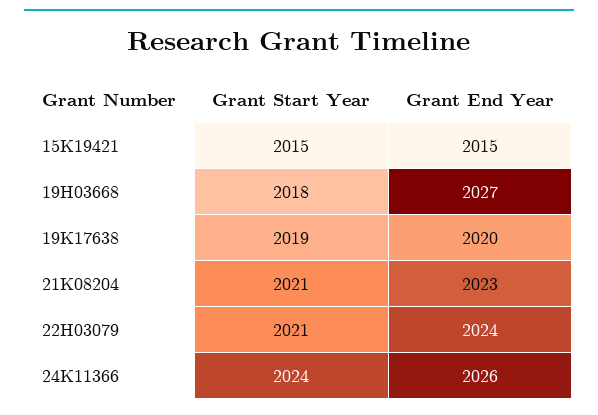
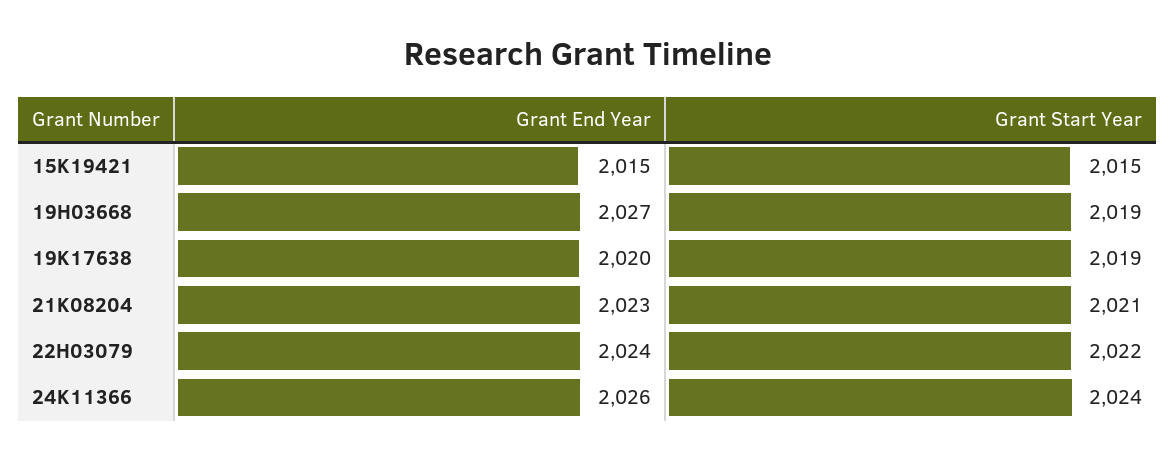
Grant Start Year, 19H03668: 2018 -> 2019
Grant Start Year, 22H03079: 2021 -> 2022

